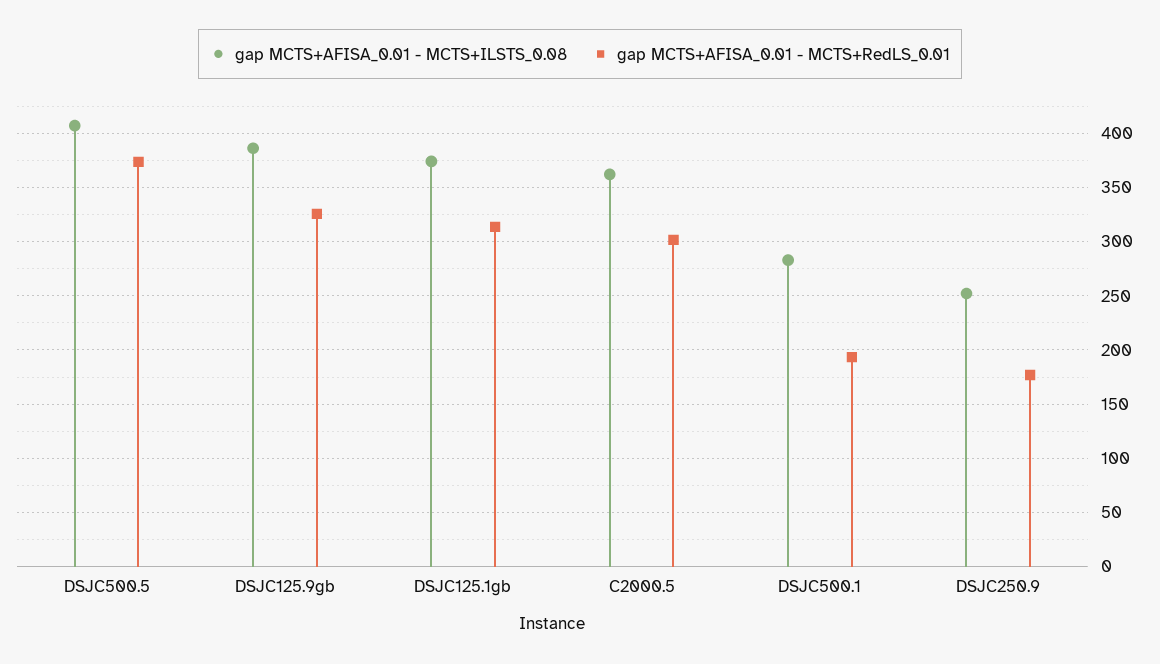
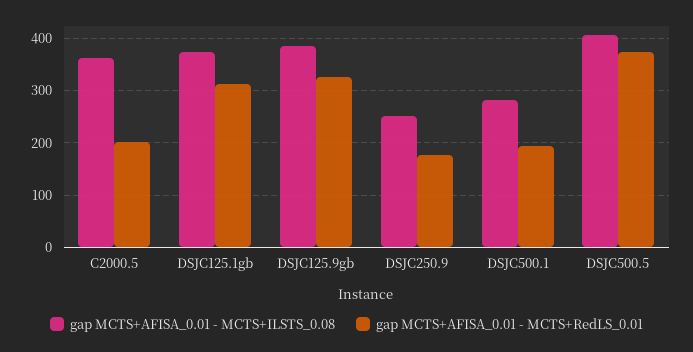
gap MCTS+AFISA_0.01 - MCTS+RedLS_0.01, C2000.5: 300 -> 200

